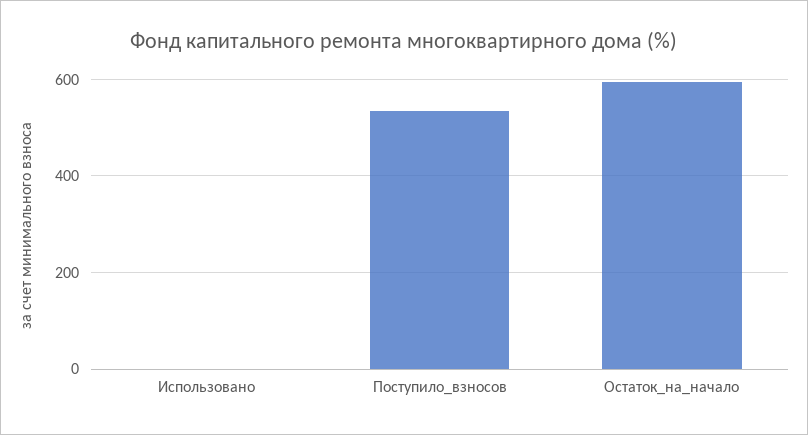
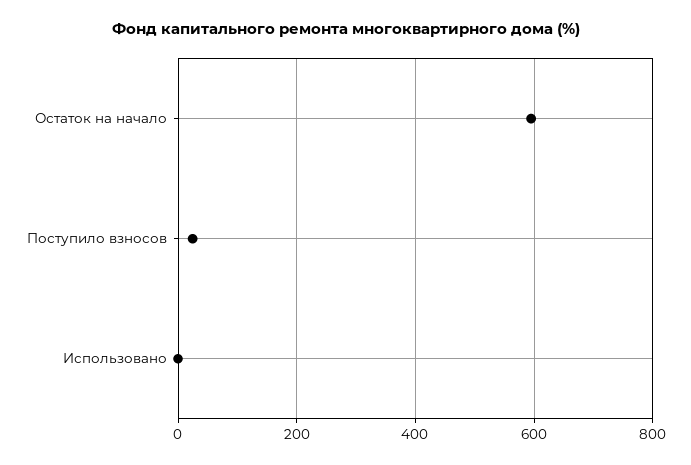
Поступило_взносов: 540 -> 20

